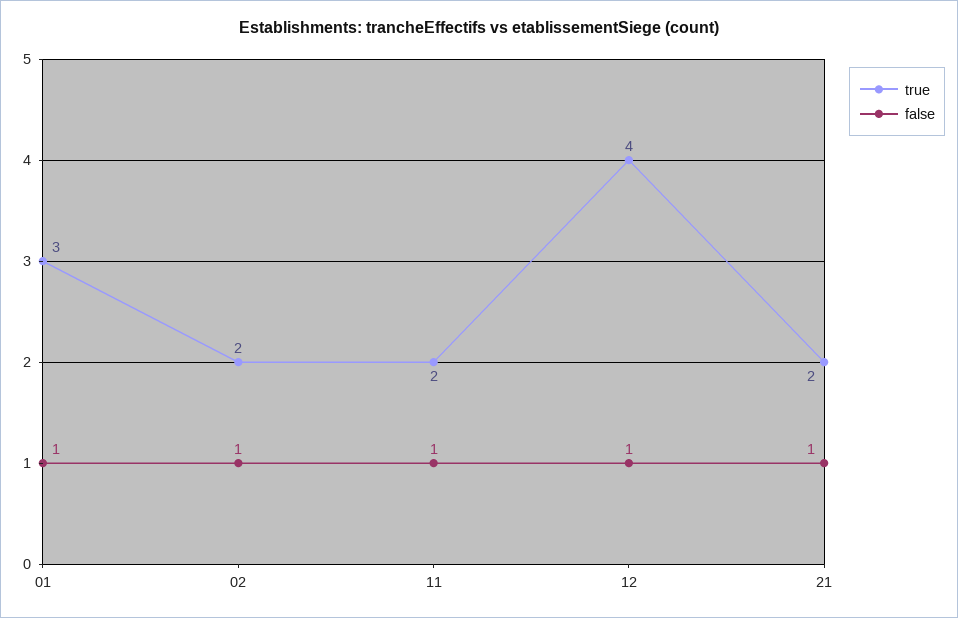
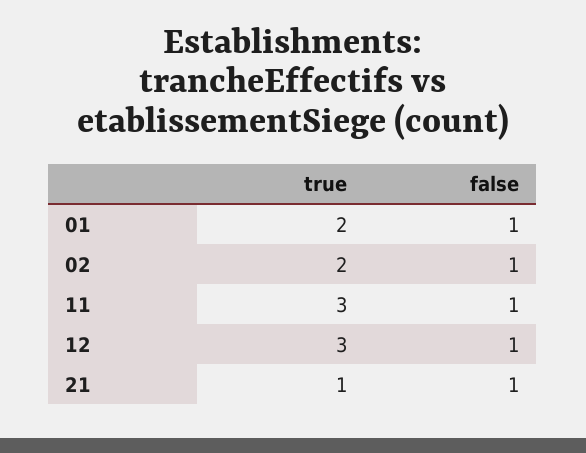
true, 01: 3 -> 2
true, 11: 2 -> 3
true, 12: 4 -> 3
true, 21: 2 -> 1

